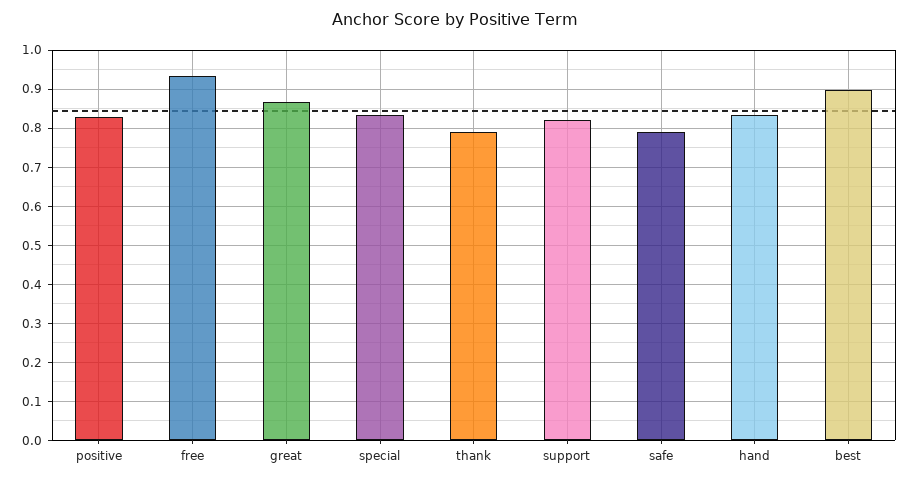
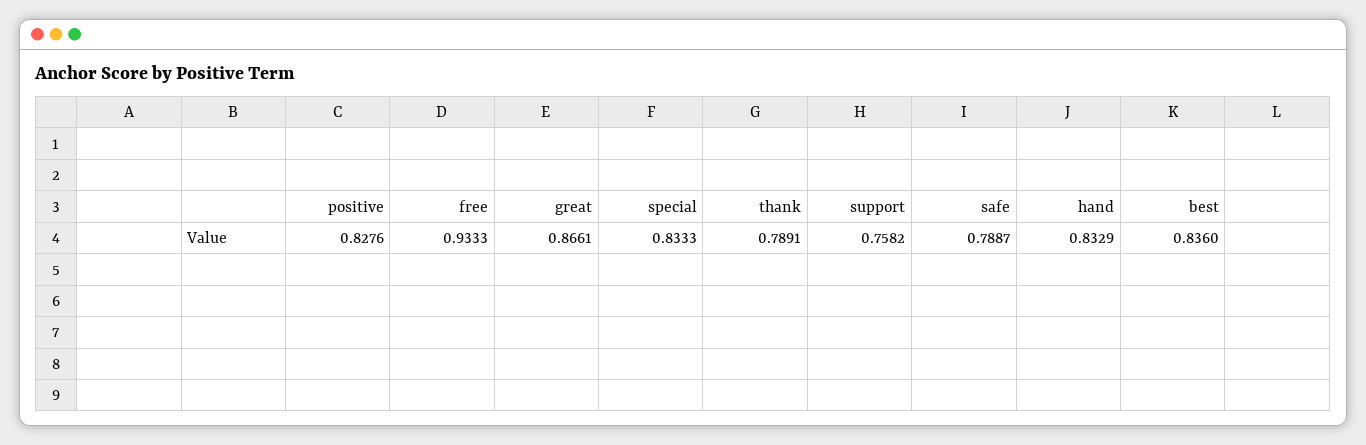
support: 0.82 -> 0.7582
best: 0.9 -> 0.836

